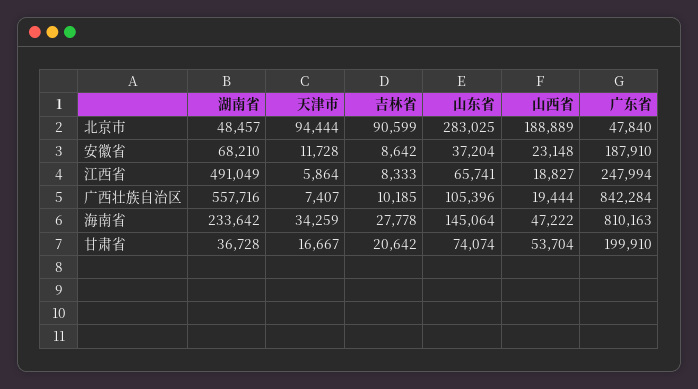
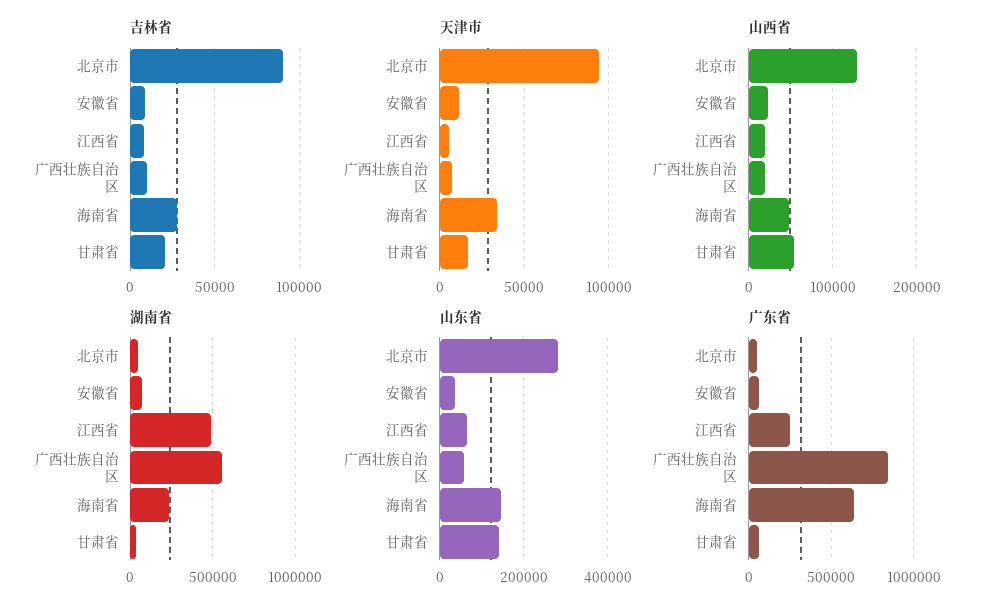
山西省, 北京市: 188889 -> 130000
广东省, 安徽省: 187910 -> 50000
山东省, 广西壮族自治区: 105396 -> 60000
广东省, 海南省: 810163 -> 650000
山东省, 甘肃省: 74074 -> 140000
广东省, 甘肃省: 199910 -> 50000

